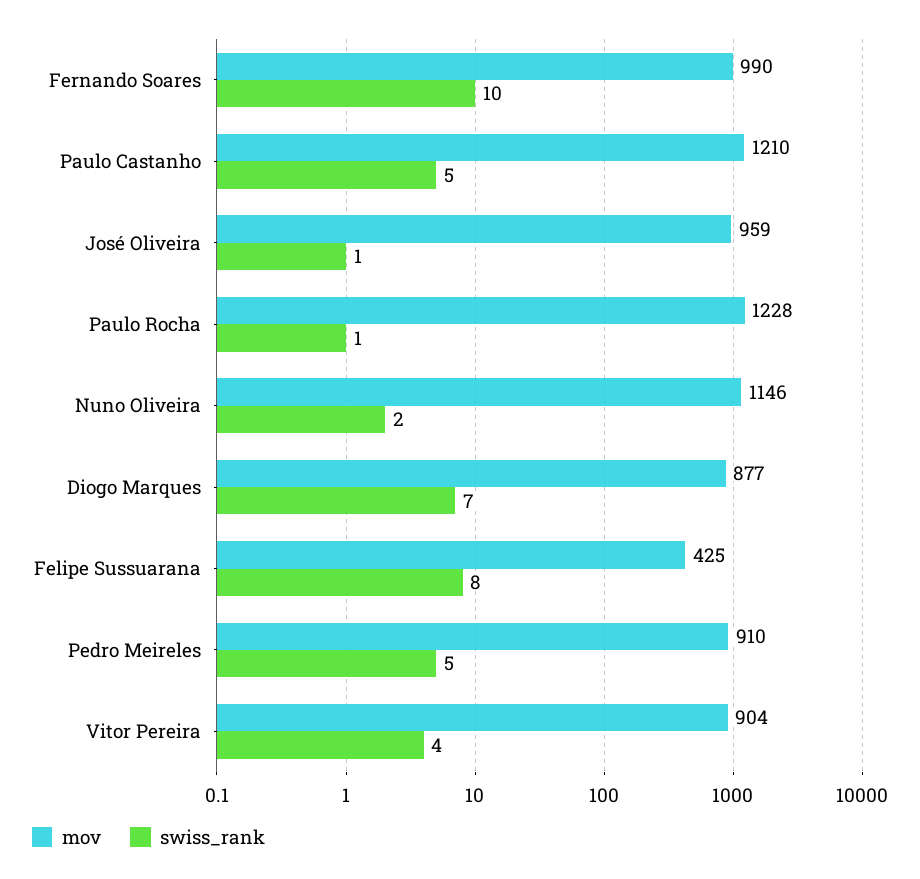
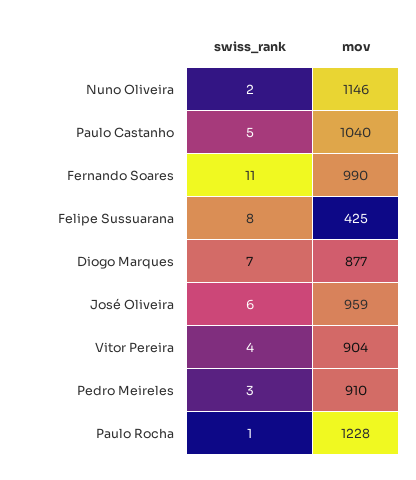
swiss_rank, Fernando Soares: 10 -> 11
mov, Paulo Castanho: 1210 -> 1040
swiss_rank, José Oliveira: 1 -> 6
swiss_rank, Pedro Meireles: 5 -> 3

